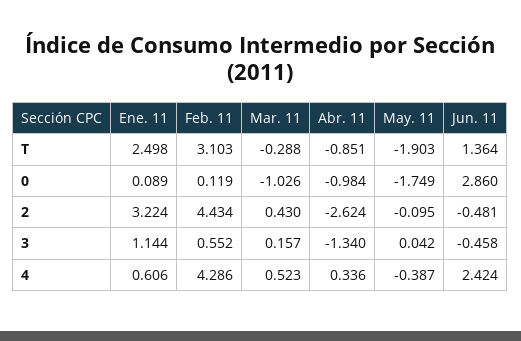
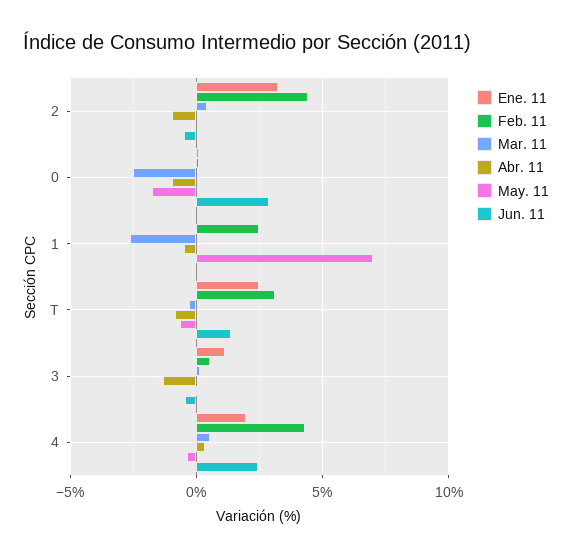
May. 11, T: -1.903 -> -0.5
Mar. 11, 0: -1.026 -> -2.5
Abr. 11, 2: -2.624 -> -1
Ene. 11, 4: 0.606 -> 2
Ene. 11, 1: none -> 0
Feb. 11, 1: none -> 2.5
Mar. 11, 1: none -> -2.5
Abr. 11, 1: none -> -0.5
May. 11, 1: none -> 7
Jun. 11, 1: none -> 0

